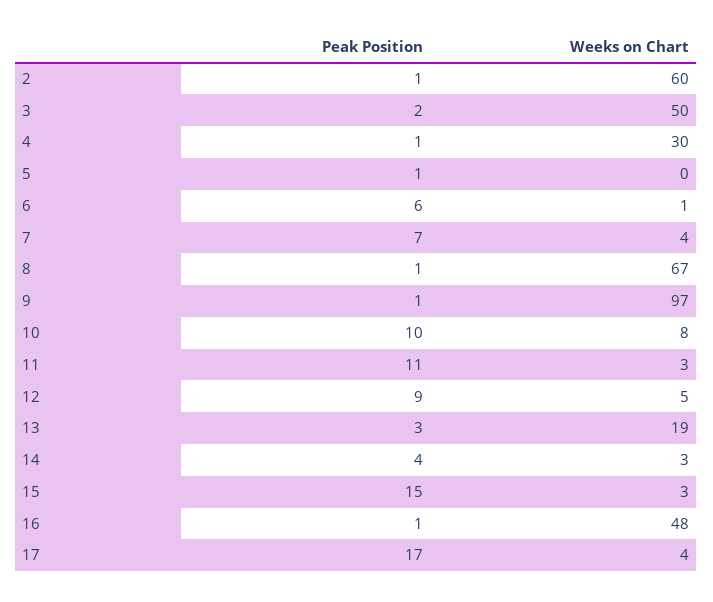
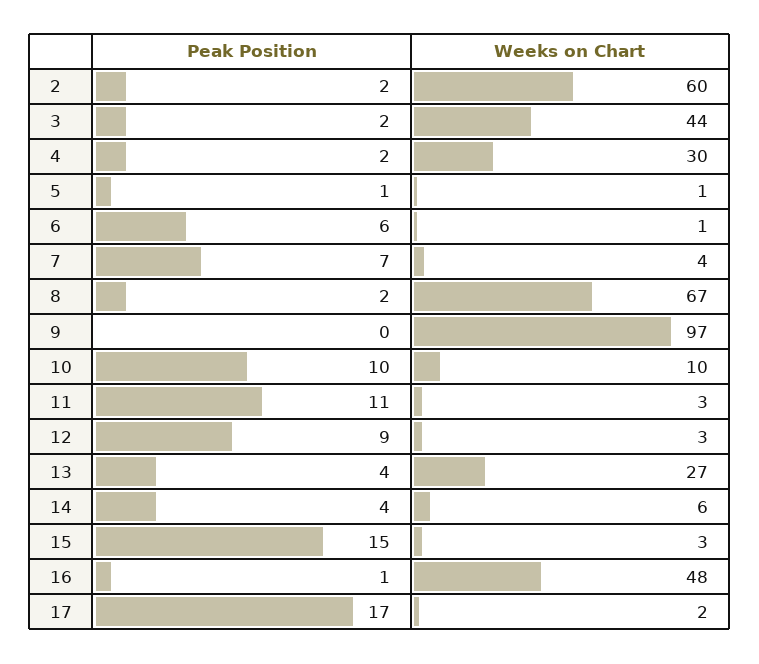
Peak Position, 2: 1 -> 2
Weeks on Chart, 3: 50 -> 44
Peak Position, 4: 1 -> 2
Weeks on Chart, 5: 0 -> 1
Peak Position, 8: 1 -> 2
Peak Position, 9: 1 -> 0
Weeks on Chart, 10: 8 -> 10
Weeks on Chart, 12: 5 -> 3
Peak Position, 13: 3 -> 4
Weeks on Chart, 13: 19 -> 27
Weeks on Chart, 14: 3 -> 6
Weeks on Chart, 17: 4 -> 2

